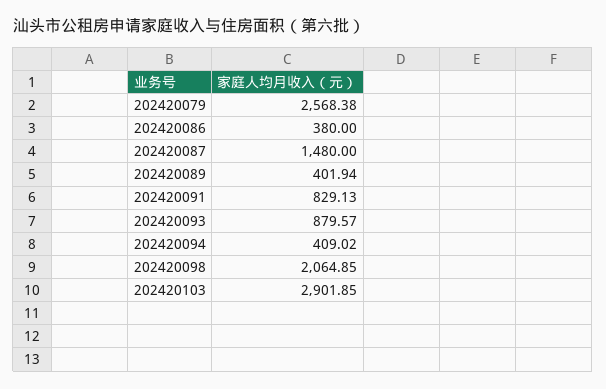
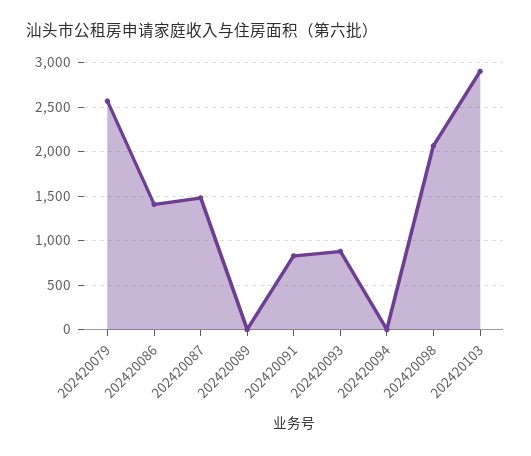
202420086: 380 -> 1400
202420089: 401.94 -> 0
202420094: 409.02 -> 0

